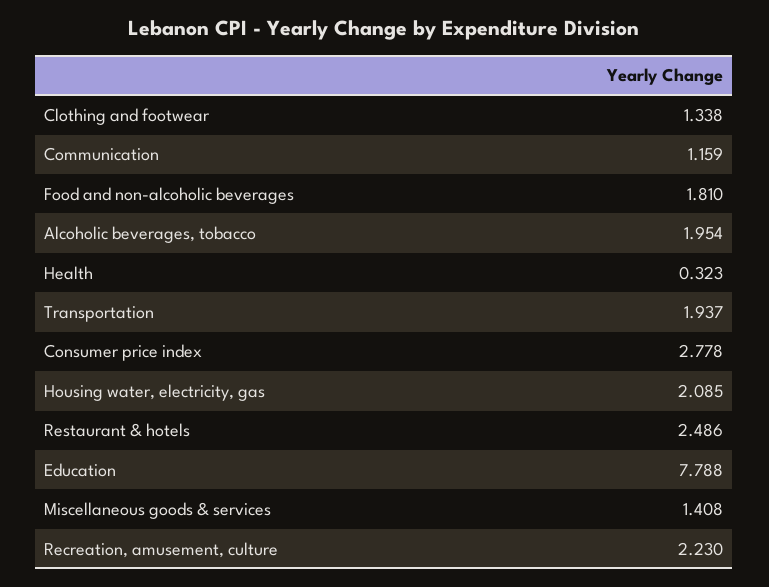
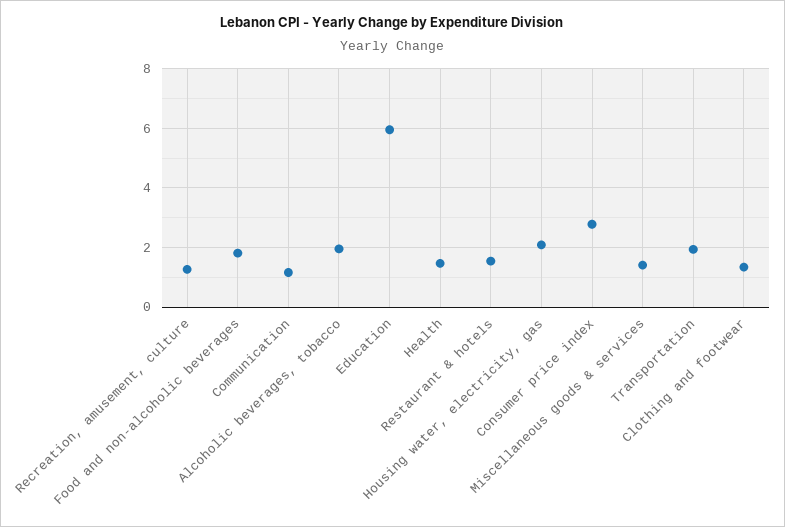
Health: 0.323 -> 1.5
Restaurant & hotels: 2.486 -> 1.5
Education: 7.788 -> 6
Recreation, amusement, culture: 2.23 -> 1.25

